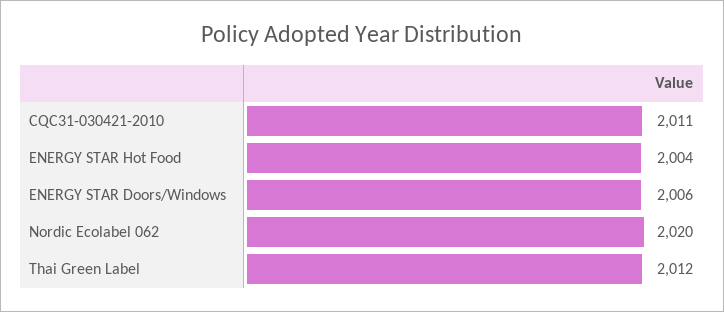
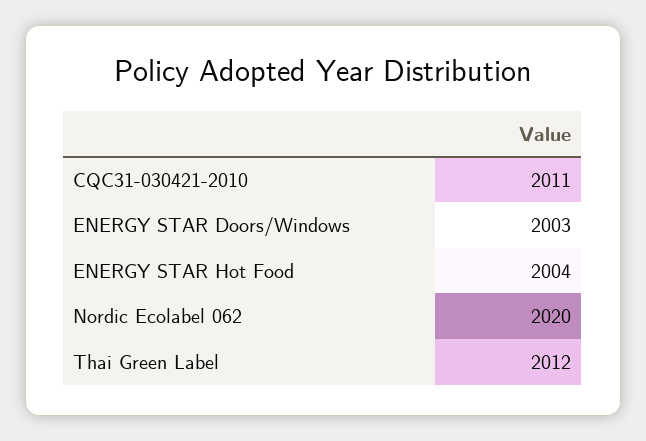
ENERGY STAR Doors/Windows: 2006 -> 2003

